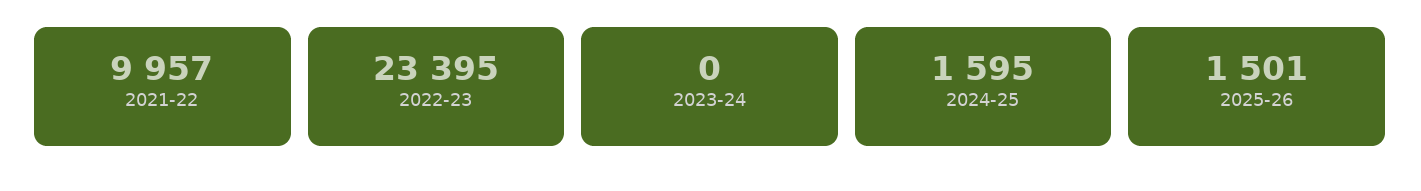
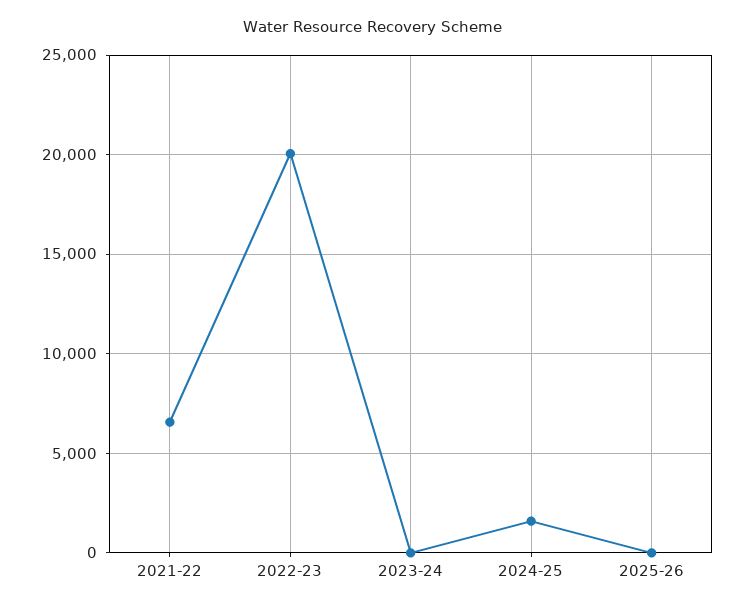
2021-22: 9957 -> 6500
2022-23: 23395 -> 20000
2025-26: 1501 -> 0

